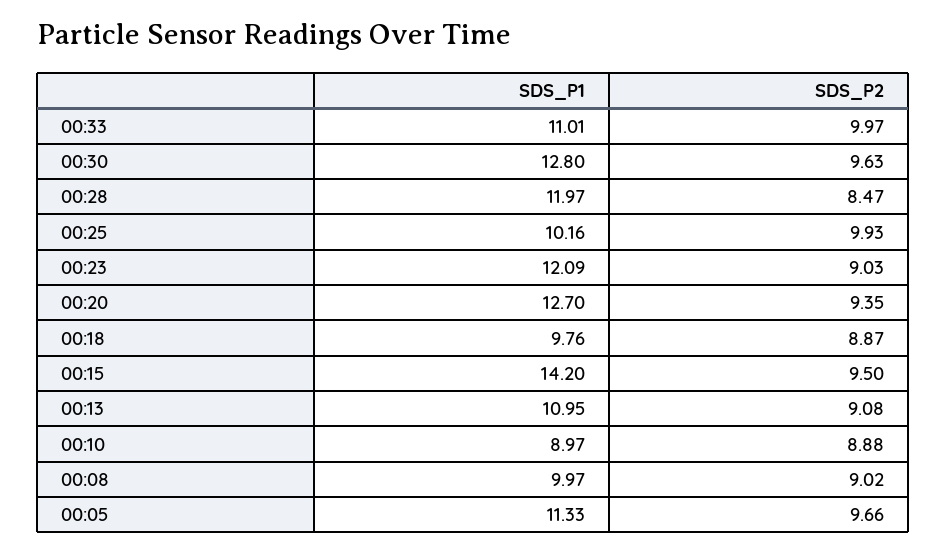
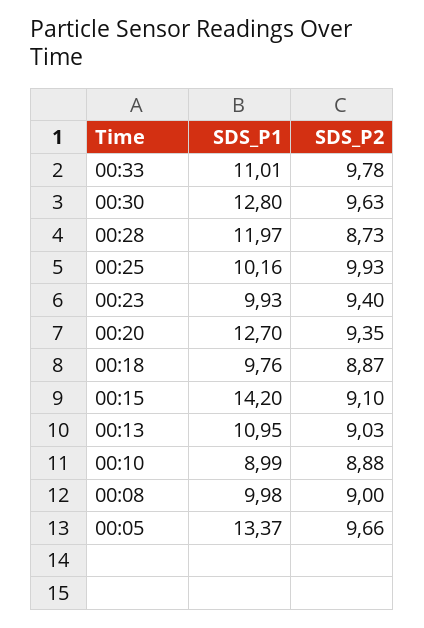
SDS_P2, 00:33: 9.97 -> 9.78
SDS_P2, 00:28: 8.47 -> 8.73
SDS_P1, 00:23: 12.09 -> 9.93
SDS_P2, 00:23: 9.03 -> 9.4
SDS_P2, 00:15: 9.5 -> 9.1
SDS_P2, 00:13: 9.08 -> 9.03
SDS_P1, 00:10: 8.97 -> 8.99
SDS_P1, 00:08: 9.97 -> 9.98
SDS_P2, 00:08: 9.02 -> 9
SDS_P1, 00:05: 11.33 -> 13.37

